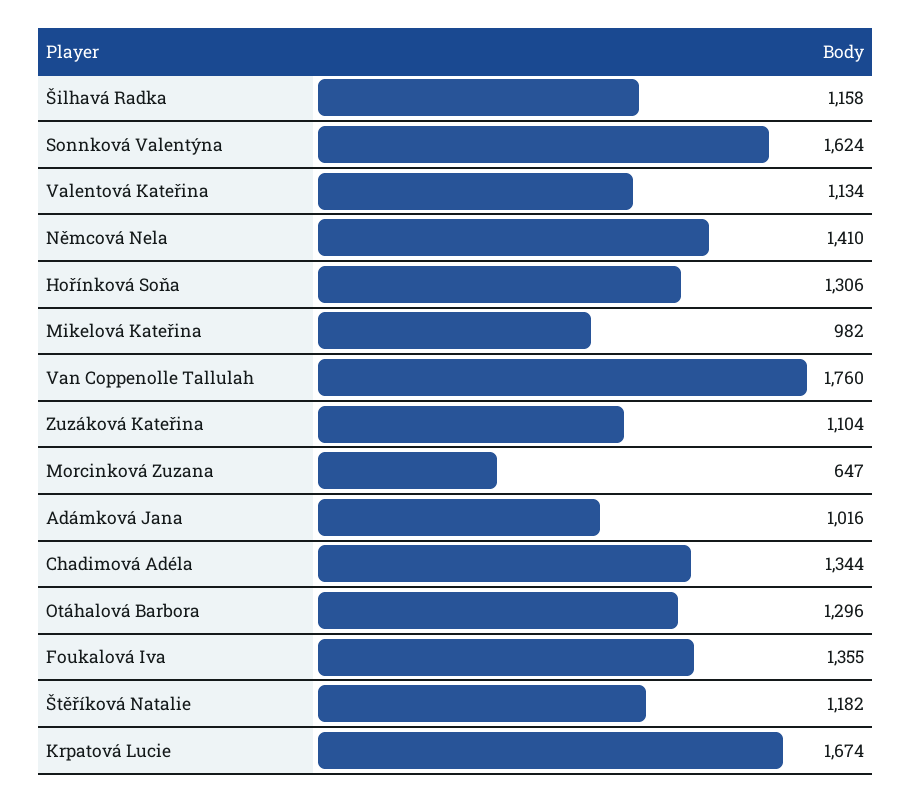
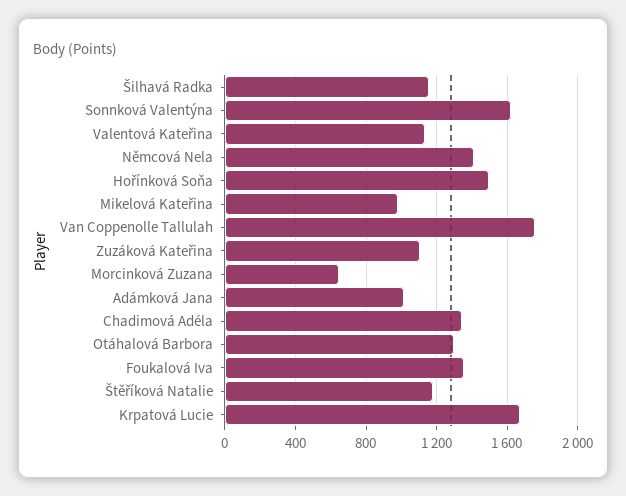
Hořínková Soňa: 1306 -> 1500

